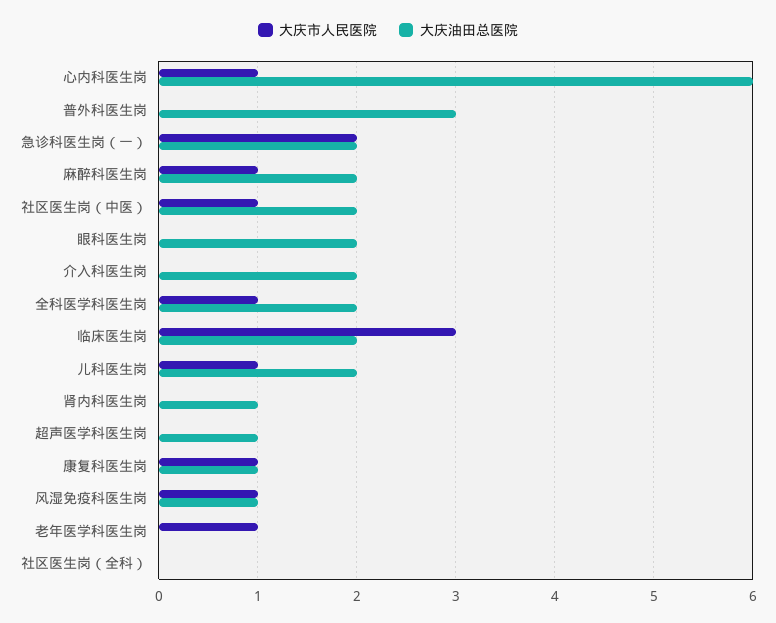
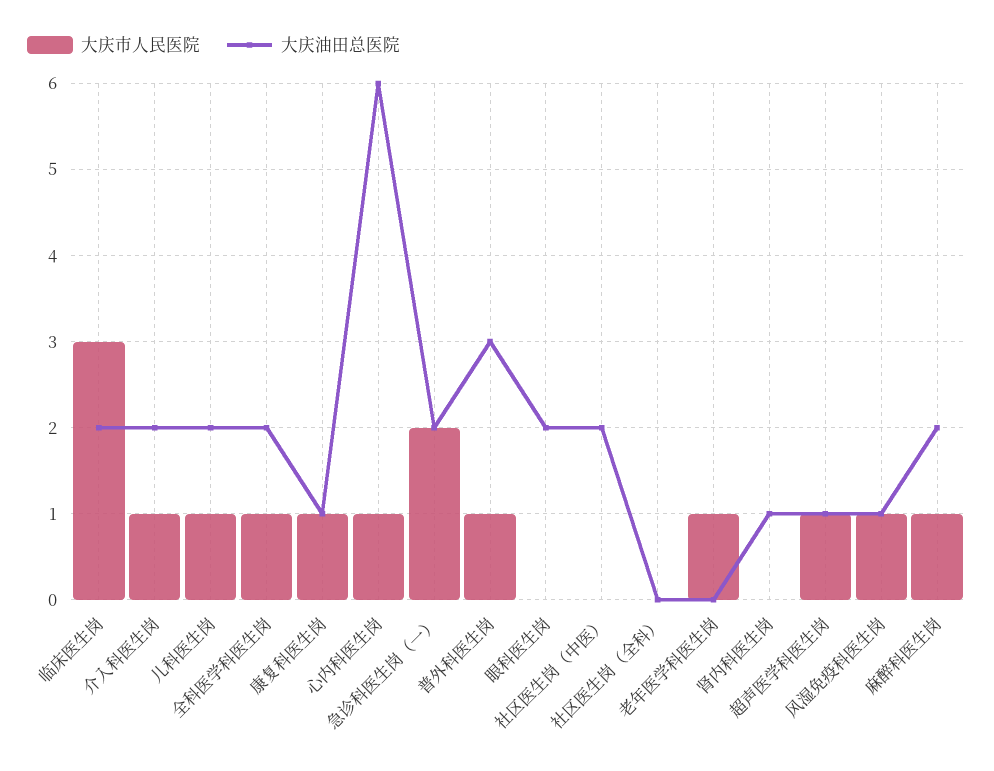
大庆市人民医院, 普外科医生岗: 0 -> 1
大庆市人民医院, 社区医生岗（中医）: 1 -> 0
大庆市人民医院, 介入科医生岗: 0 -> 1
大庆市人民医院, 超声医学科医生岗: 0 -> 1

